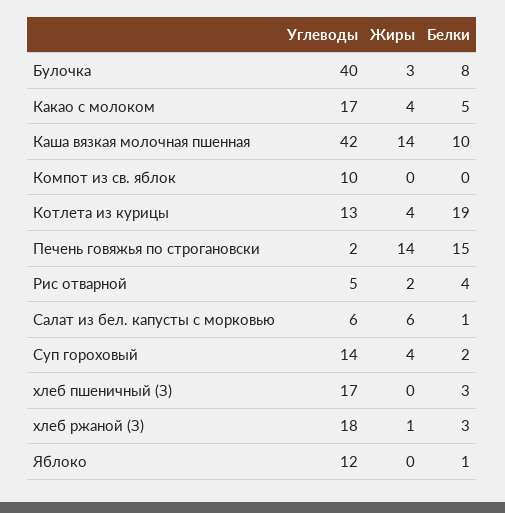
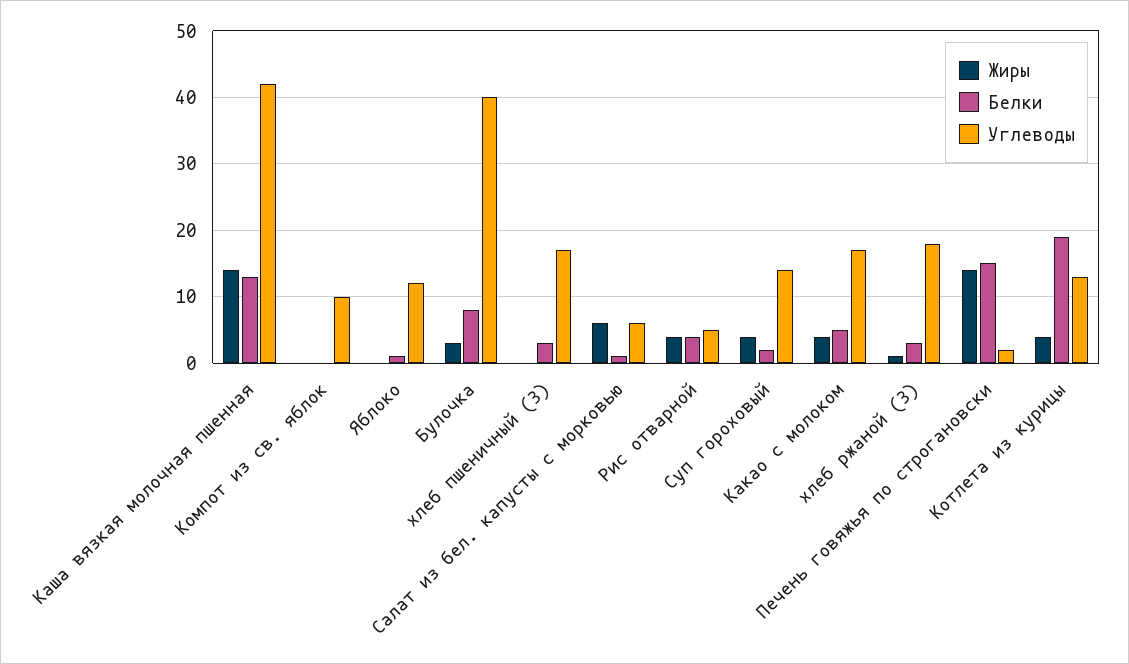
Белки, Каша вязкая молочная пшенная: 10 -> 13
Жиры, Рис отварной: 2 -> 4

